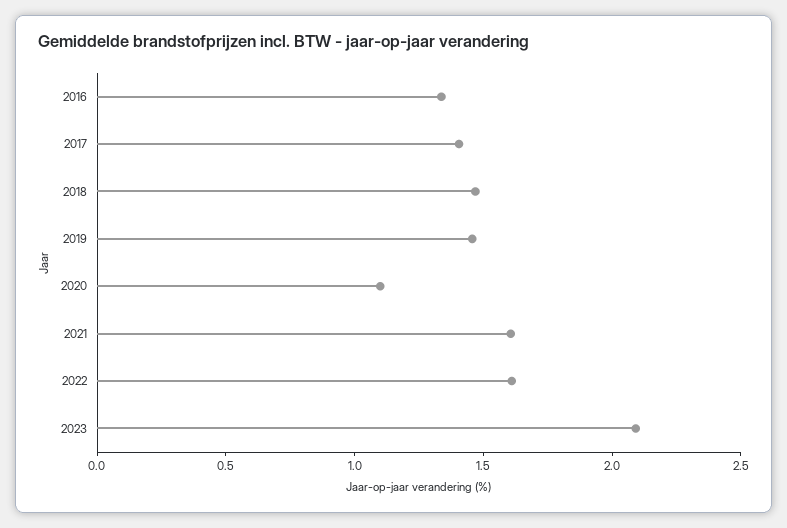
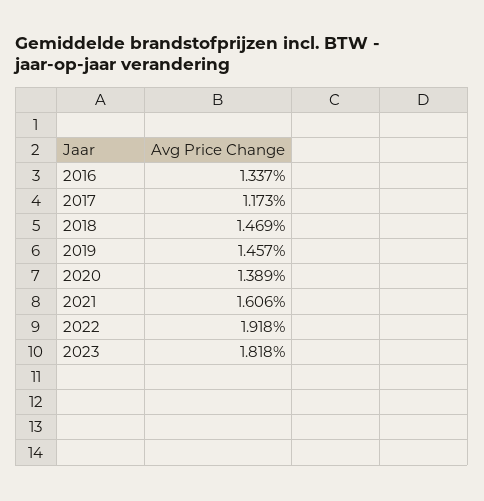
2017: 1.4 -> 1.173
2020: 1.1 -> 1.389
2022: 1.6 -> 1.918
2023: 2.1 -> 1.818

